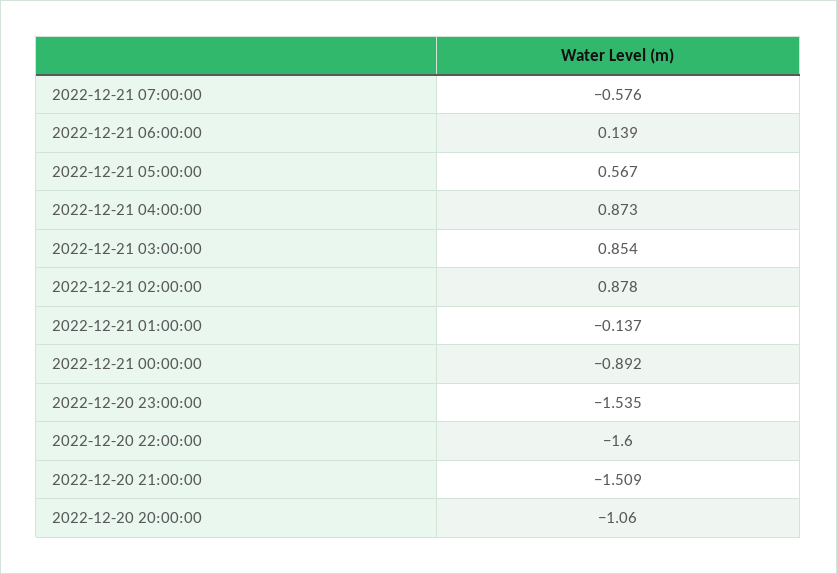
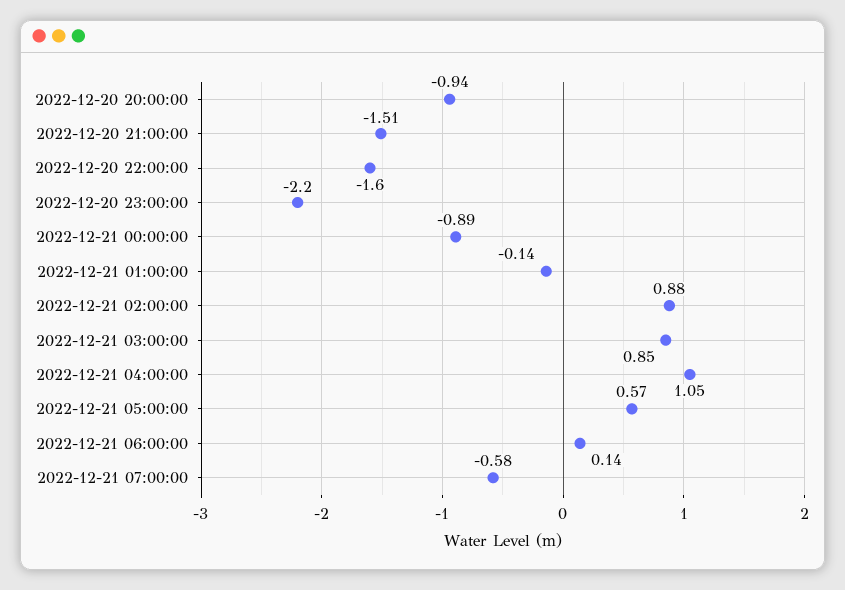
2022-12-21 04:00:00: 0.873 -> 1.05
2022-12-20 23:00:00: -1.535 -> -2.2
2022-12-20 20:00:00: -1.06 -> -0.94

